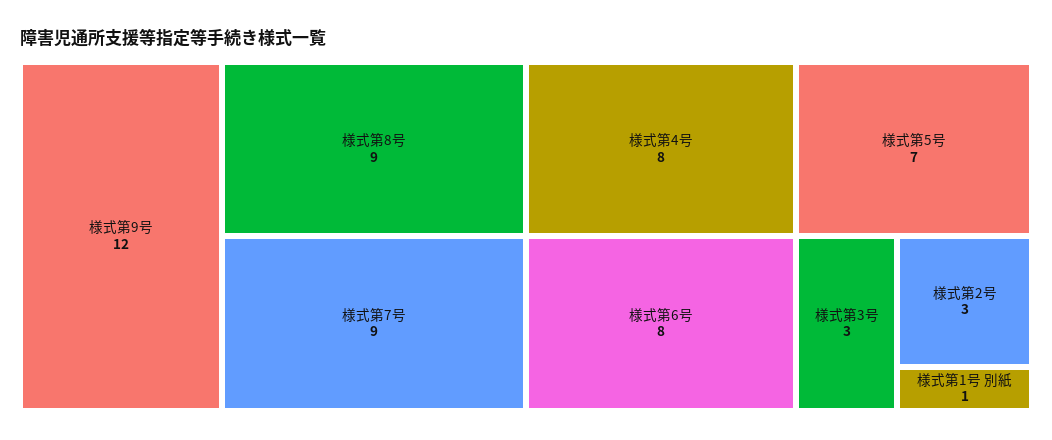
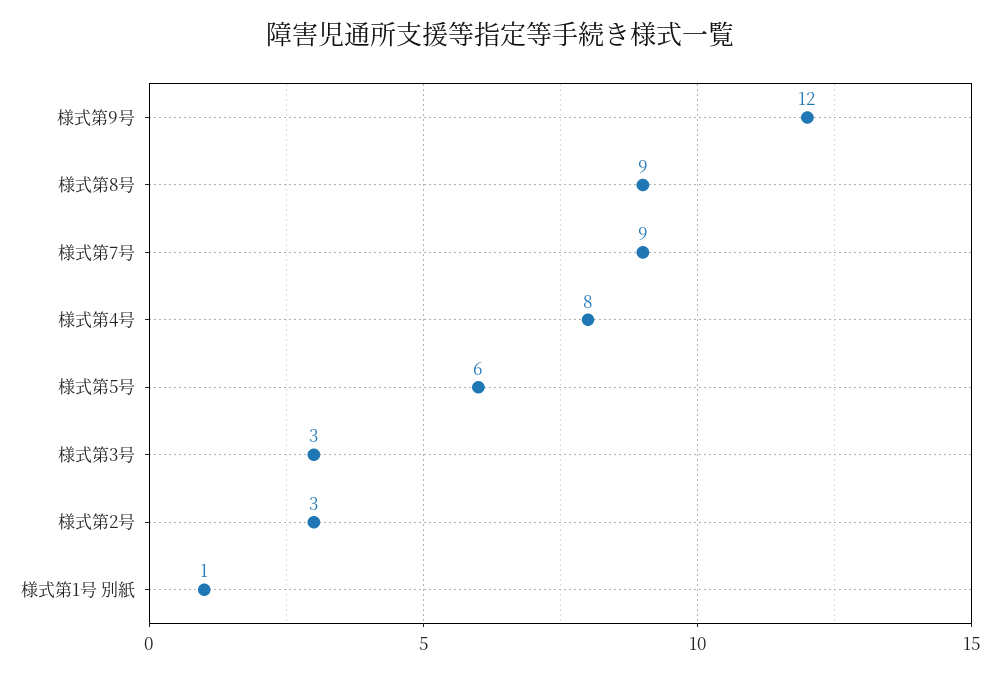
様式第6号: 8 -> none
様式第5号: 7 -> 6

